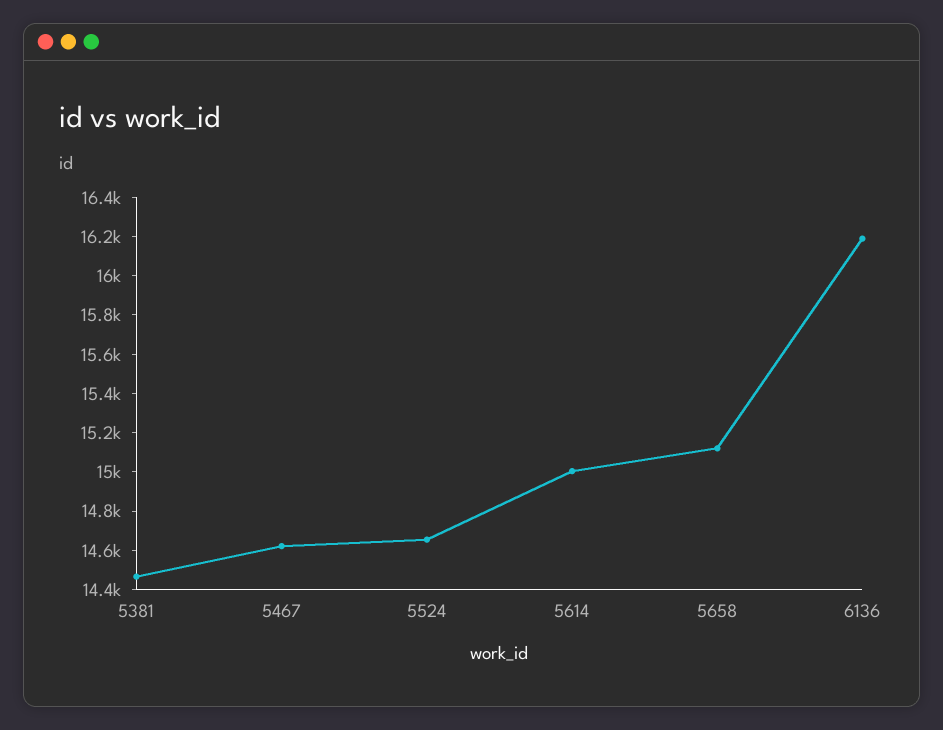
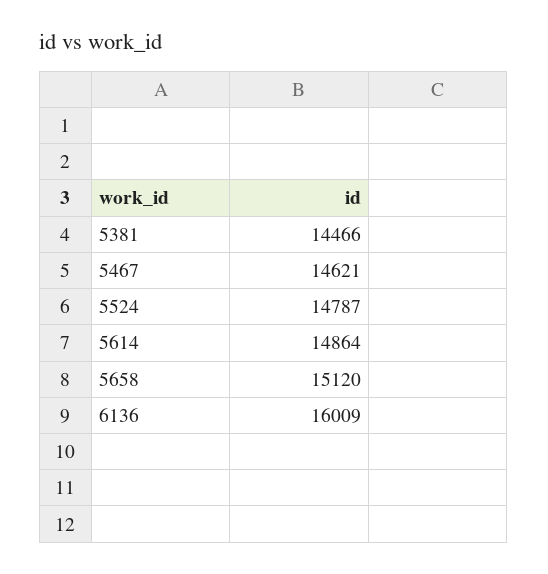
5524: 14650 -> 14787
5614: 15000 -> 14864
6136: 16200 -> 16009

